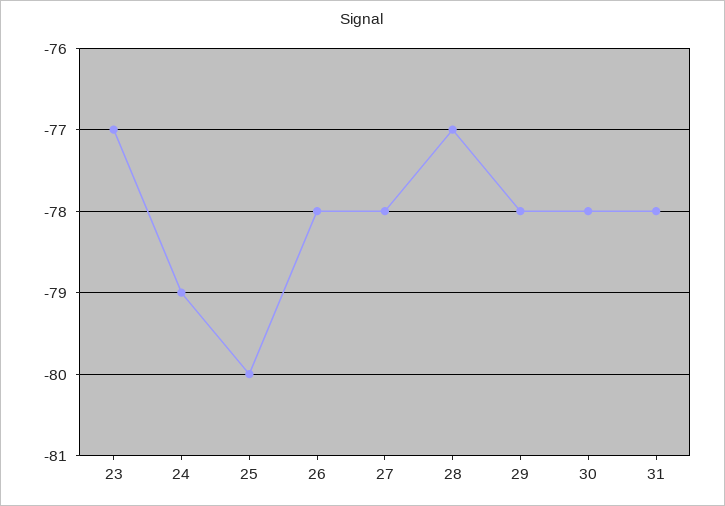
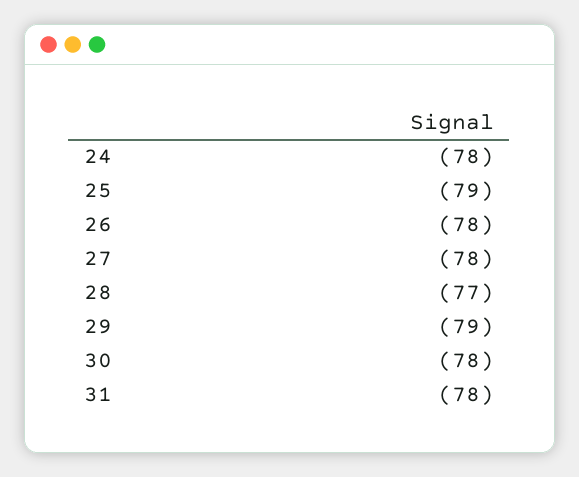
23: -77 -> none
24: -79 -> -78
25: -80 -> -79
29: -78 -> -79

